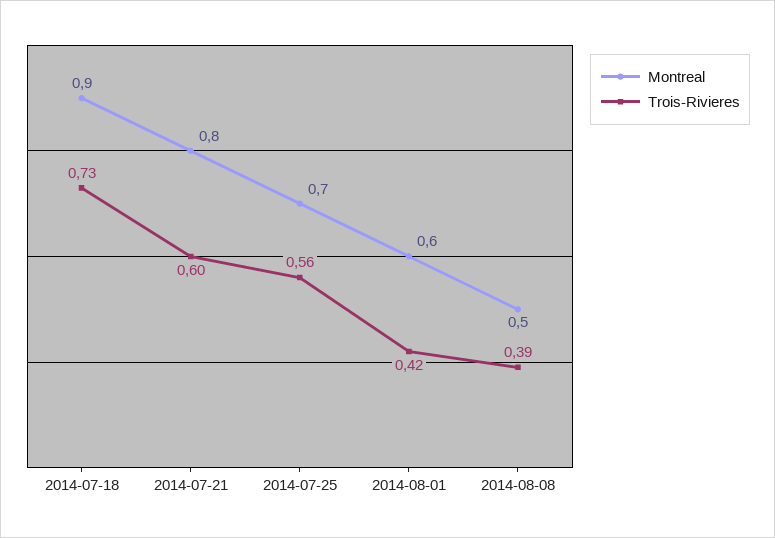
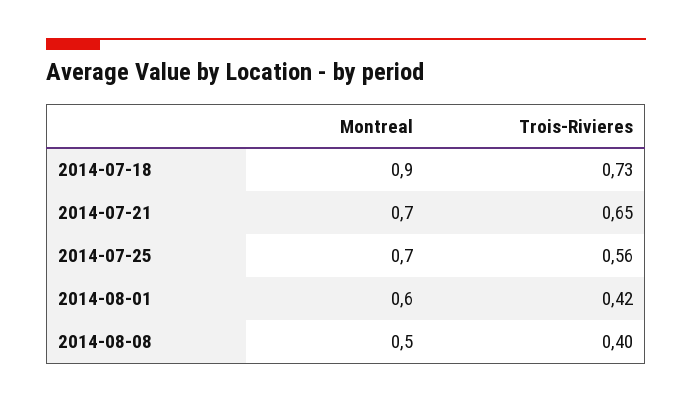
Montreal, 2014-07-21: 0.8 -> 0.7
Trois-Rivieres, 2014-07-21: 0.6 -> 0.65
Trois-Rivieres, 2014-08-08: 0.39 -> 0.4

